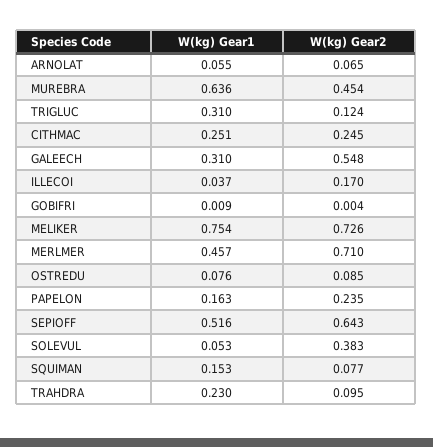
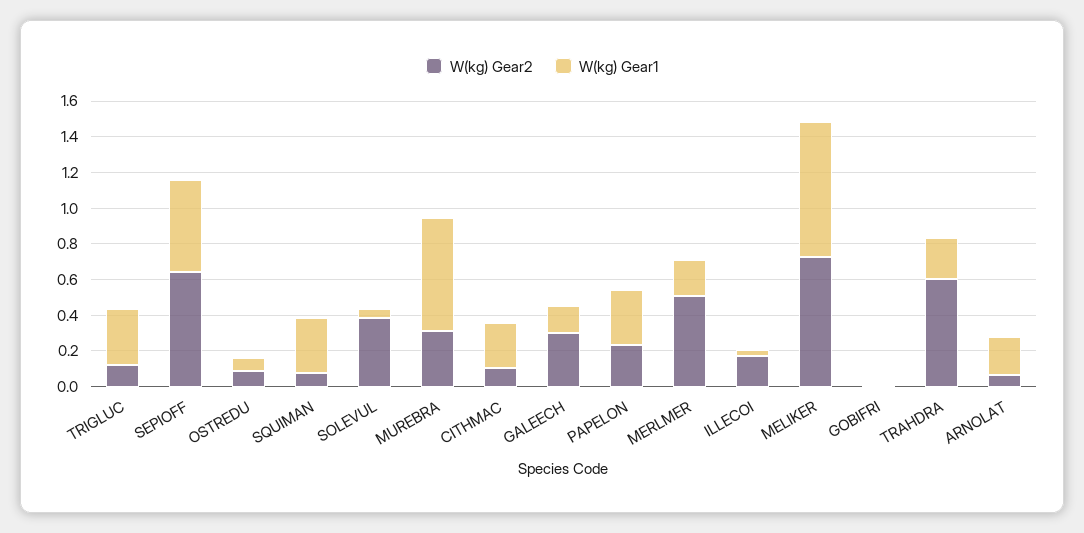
W(kg) Gear1, ARNOLAT: 0.055 -> 0.2
W(kg) Gear2, MUREBRA: 0.454 -> 0.3
W(kg) Gear2, CITHMAC: 0.245 -> 0.1
W(kg) Gear1, GALEECH: 0.31 -> 0.15
W(kg) Gear2, GALEECH: 0.548 -> 0.3
W(kg) Gear1, MERLMER: 0.457 -> 0.2
W(kg) Gear2, MERLMER: 0.71 -> 0.5
W(kg) Gear1, PAPELON: 0.163 -> 0.3
W(kg) Gear1, SQUIMAN: 0.153 -> 0.3
W(kg) Gear2, TRAHDRA: 0.095 -> 0.6

